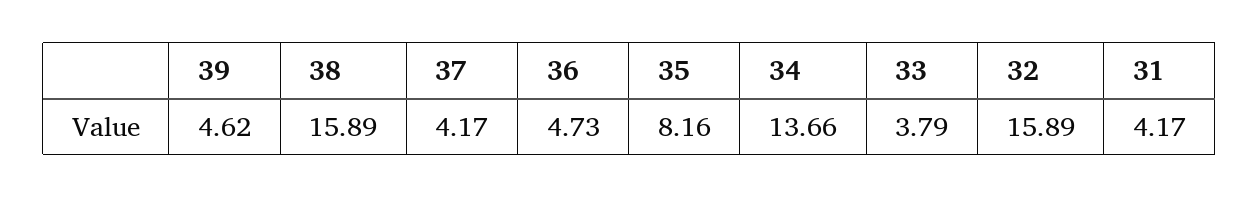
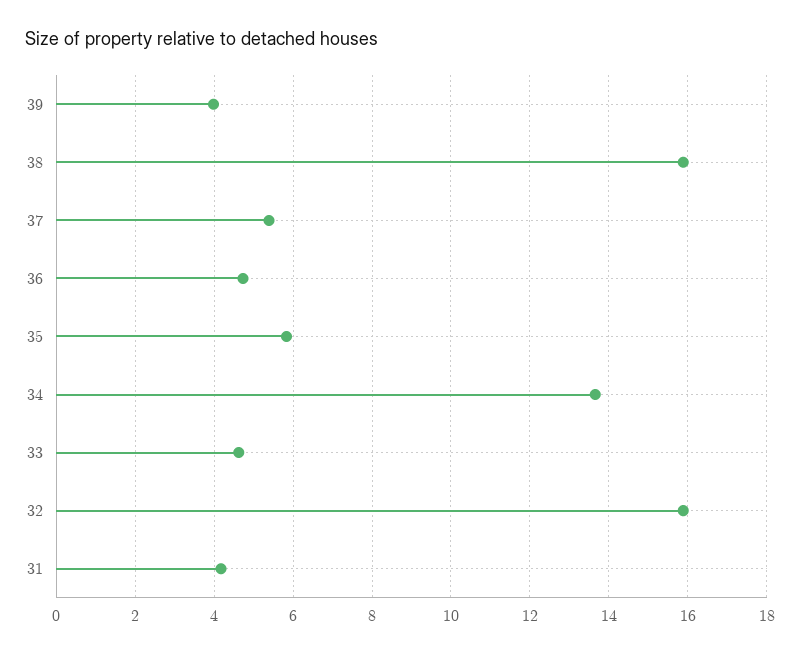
39: 4.62 -> 4
37: 4.17 -> 5.4
35: 8.16 -> 5.8
33: 3.79 -> 4.6

